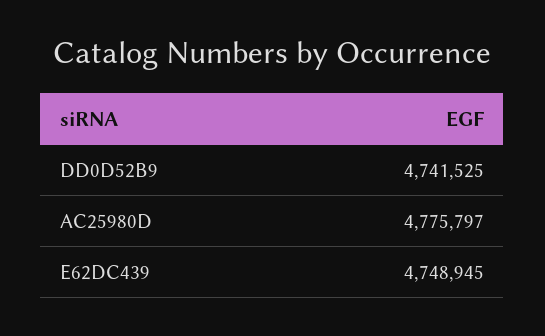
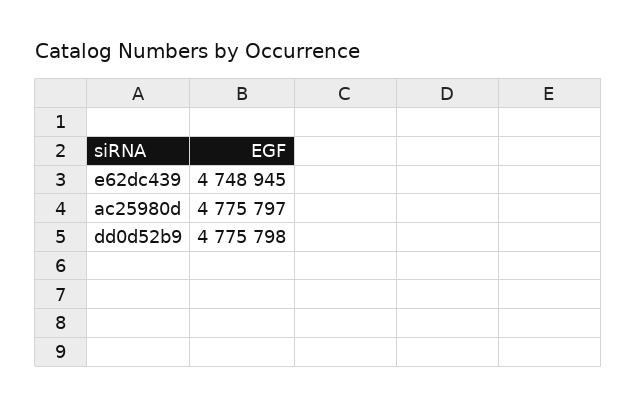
DD0D52B9: 4741525 -> 4775798

